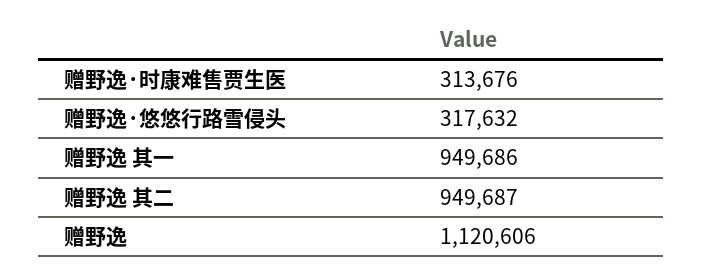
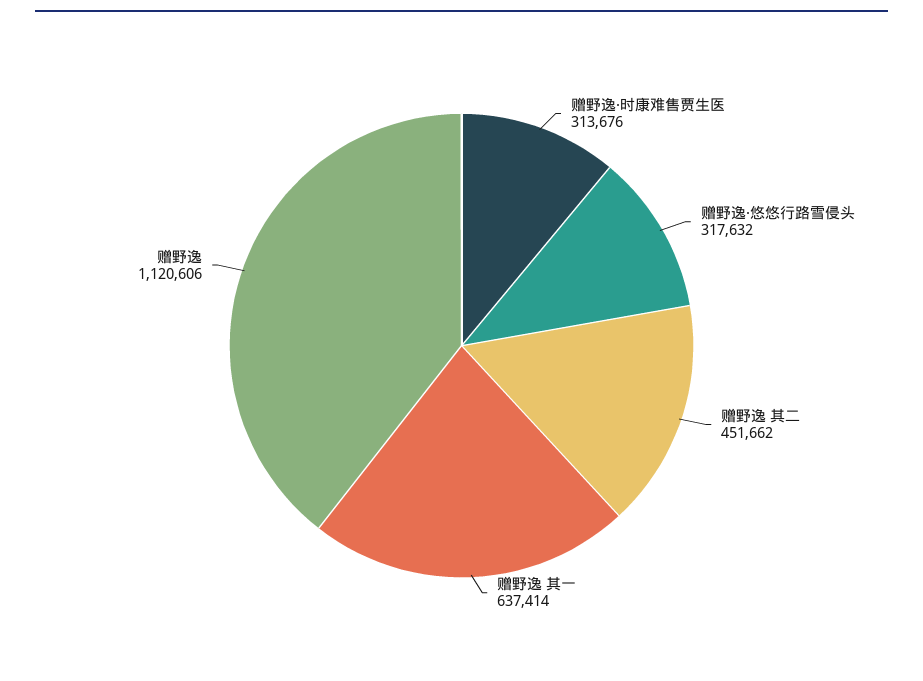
赠野逸 其一: 949686 -> 637414
赠野逸 其二: 949687 -> 451662

